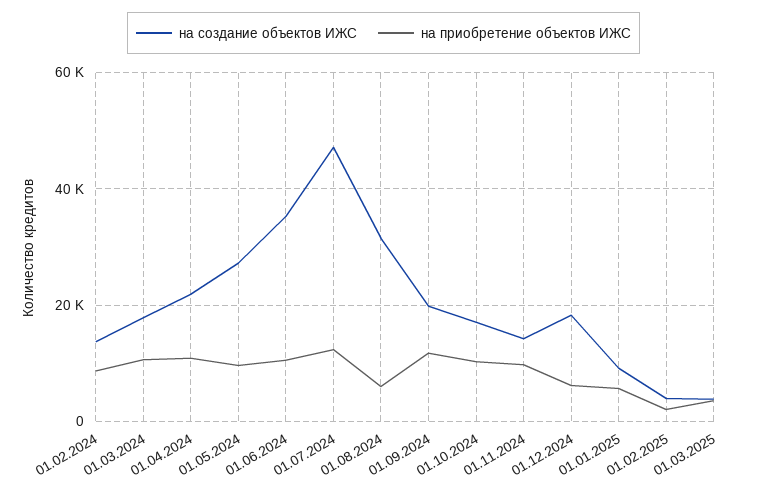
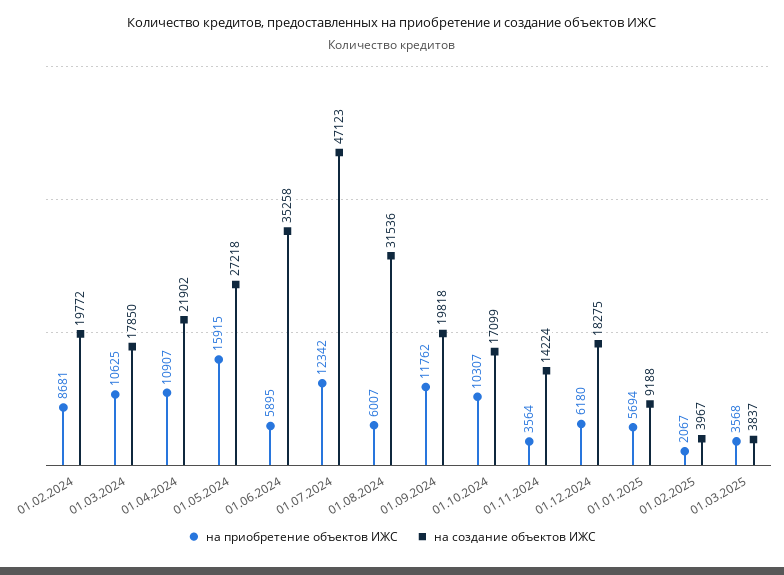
на создание объектов ИЖС, 01.02.2024: 14000 -> 19772
на приобретение объектов ИЖС, 01.05.2024: 10000 -> 15915
на приобретение объектов ИЖС, 01.06.2024: 10000 -> 5895
на приобретение объектов ИЖС, 01.11.2024: 10000 -> 3564

